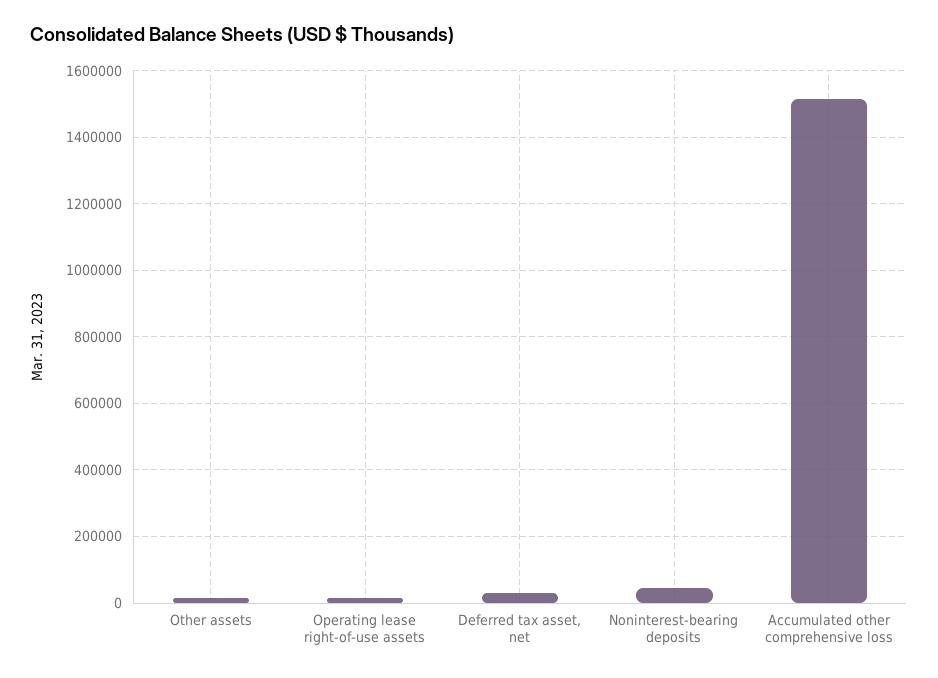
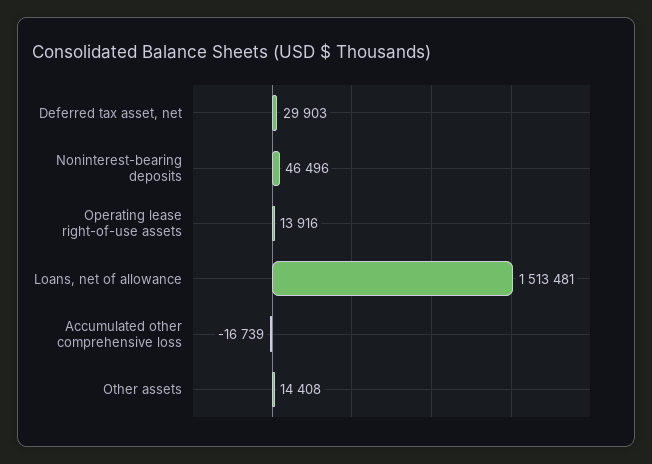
Accumulated other comprehensive loss: 1520000 -> -16739
Loans, net of allowance: none -> 1513481

